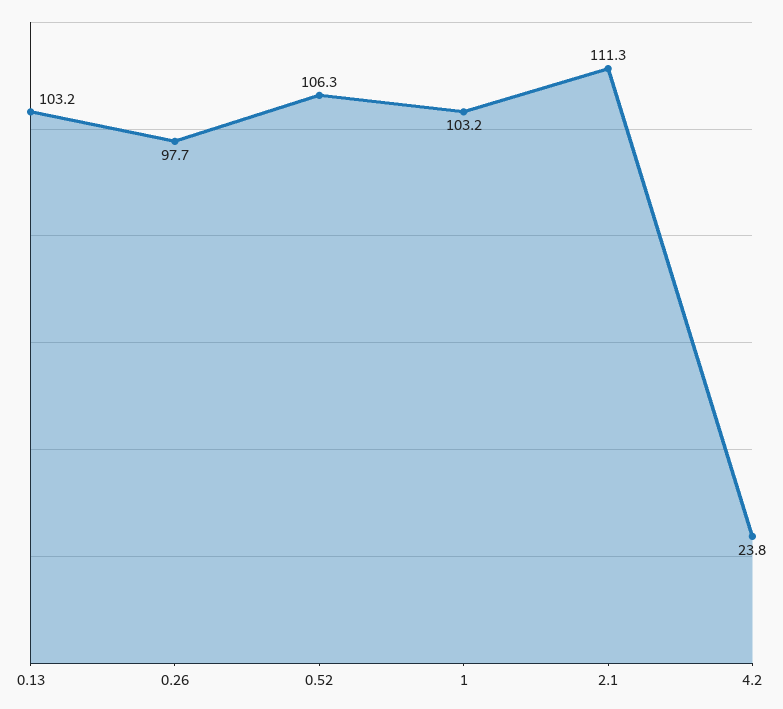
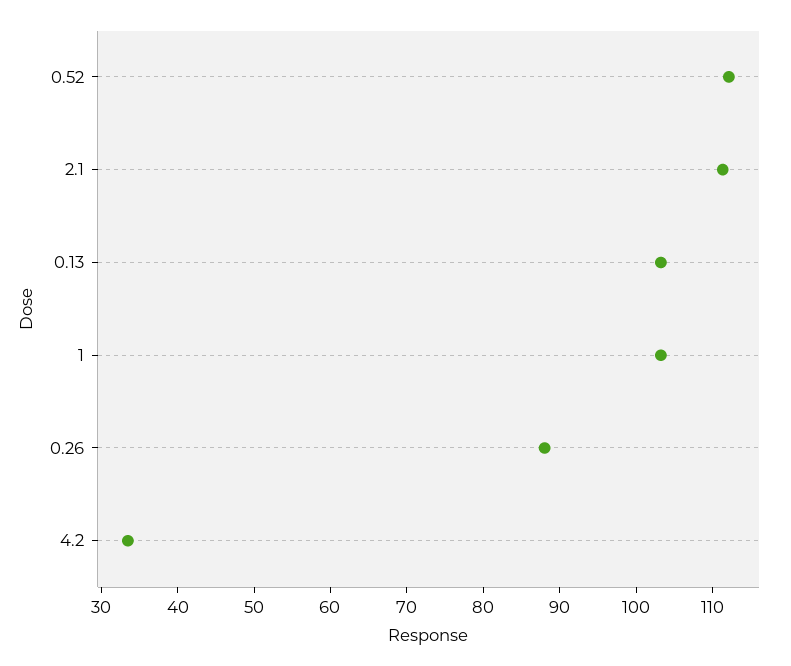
0.26: 97.7 -> 88
0.52: 106.3 -> 112
4.2: 23.8 -> 34

